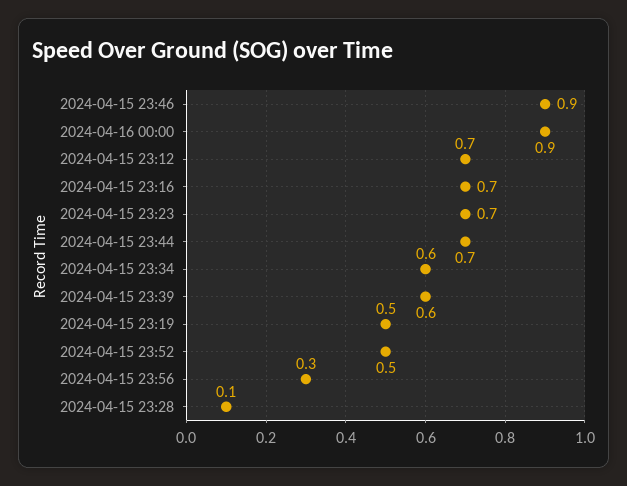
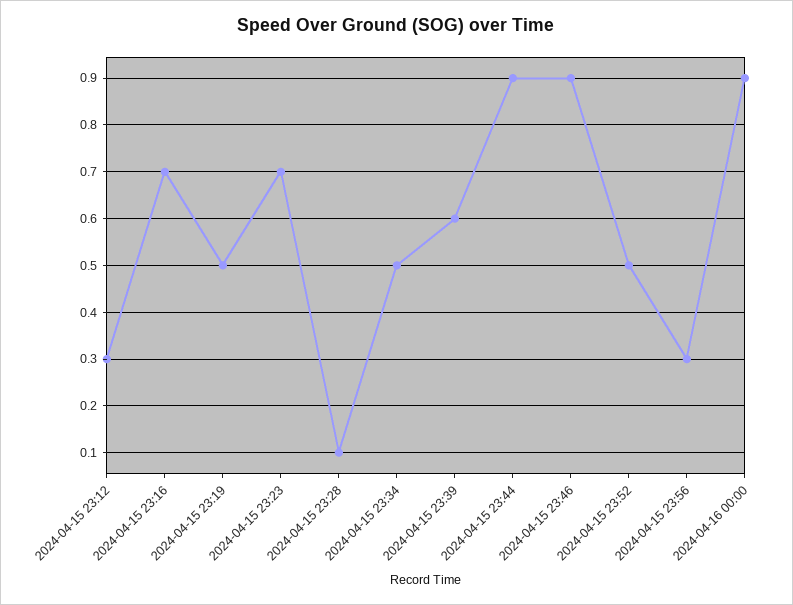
2024-04-15 23:12: 0.7 -> 0.3
2024-04-15 23:44: 0.7 -> 0.9
2024-04-15 23:34: 0.6 -> 0.5

